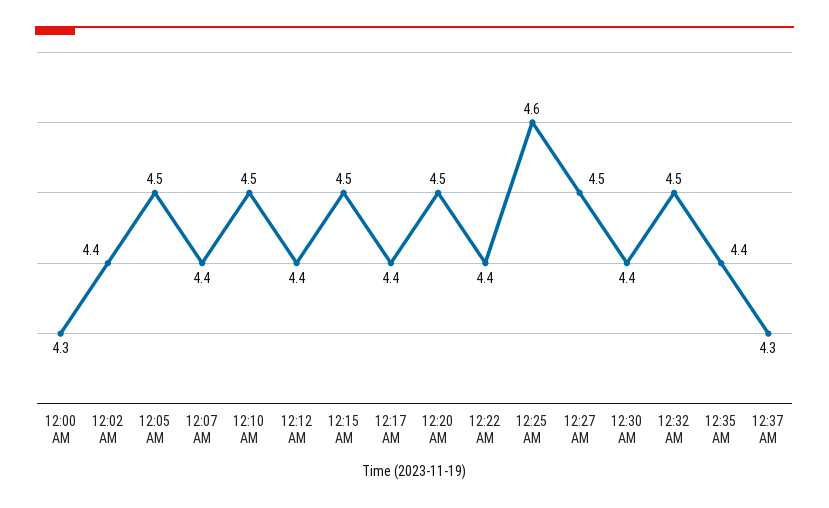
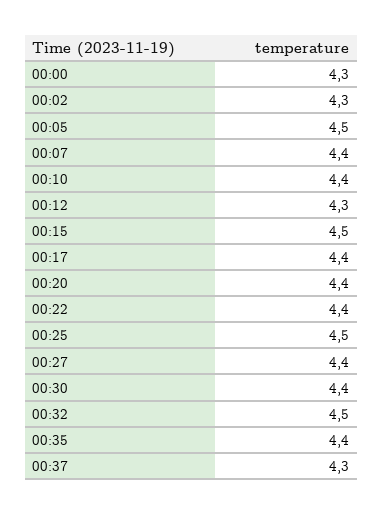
12:02 AM: 4.4 -> 4.3
12:10 AM: 4.5 -> 4.4
12:12 AM: 4.4 -> 4.3
12:20 AM: 4.5 -> 4.4
12:25 AM: 4.6 -> 4.5
12:27 AM: 4.5 -> 4.4

